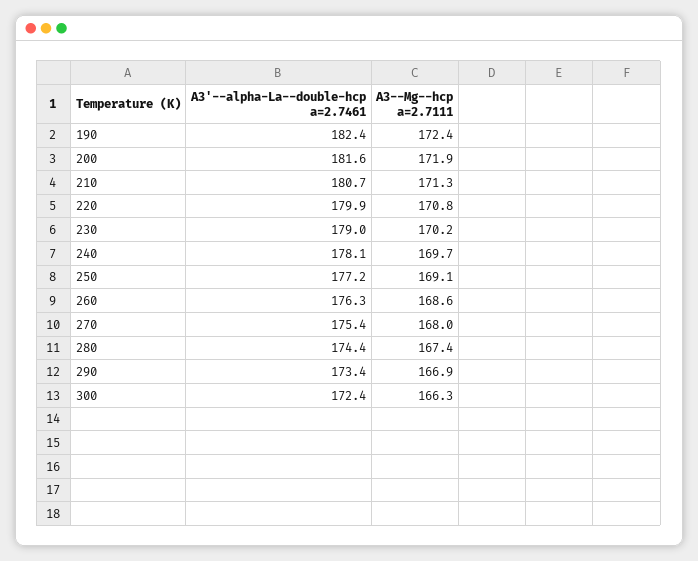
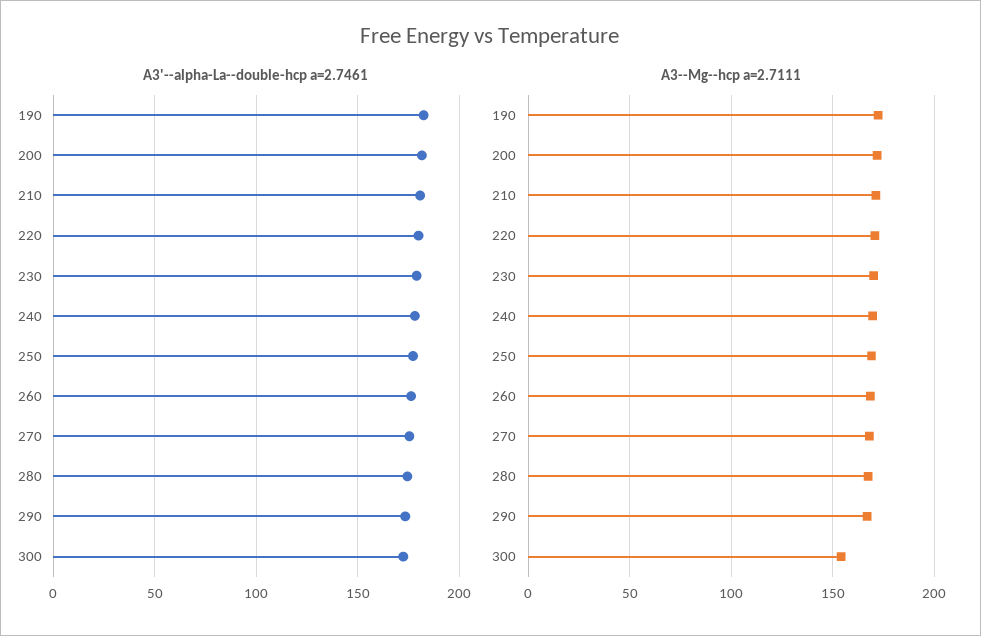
A3--Mg--hcp a=2.7111, 300: 166.3 -> 155

